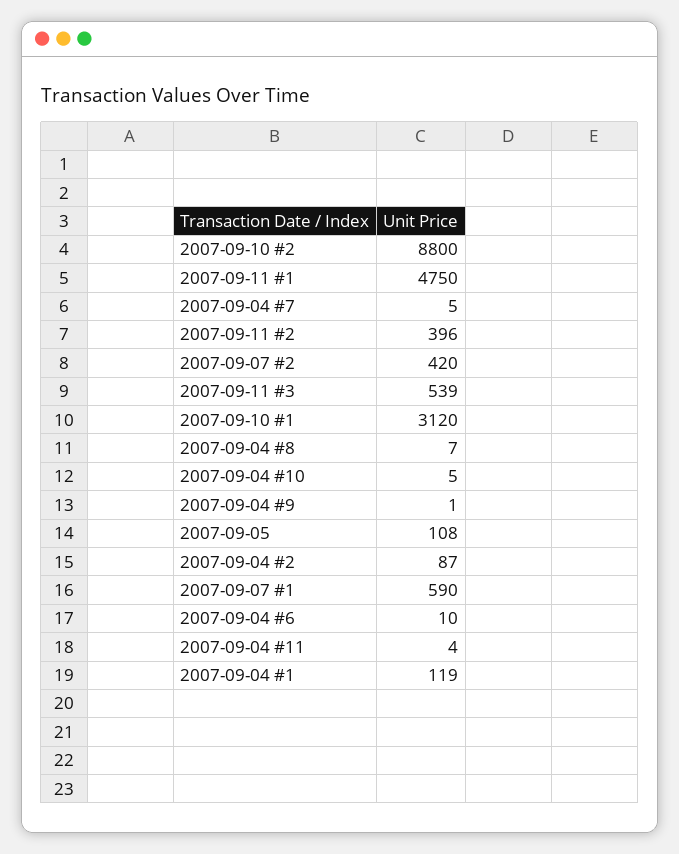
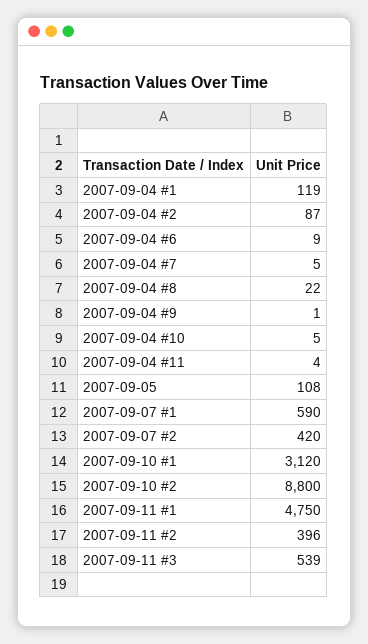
2007-09-04 #8: 7 -> 22
2007-09-04 #6: 10 -> 9

